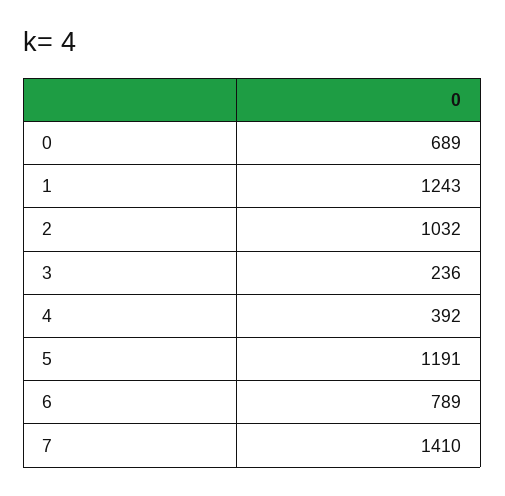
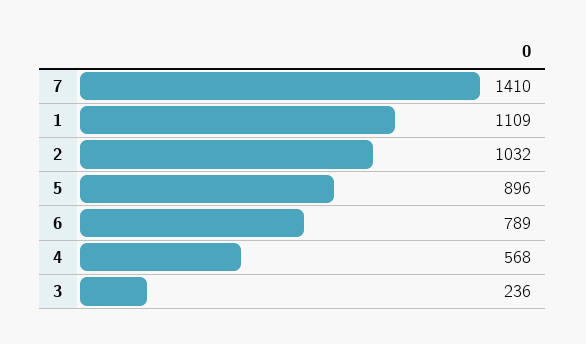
0: 689 -> none
1: 1243 -> 1109
4: 392 -> 568
5: 1191 -> 896

